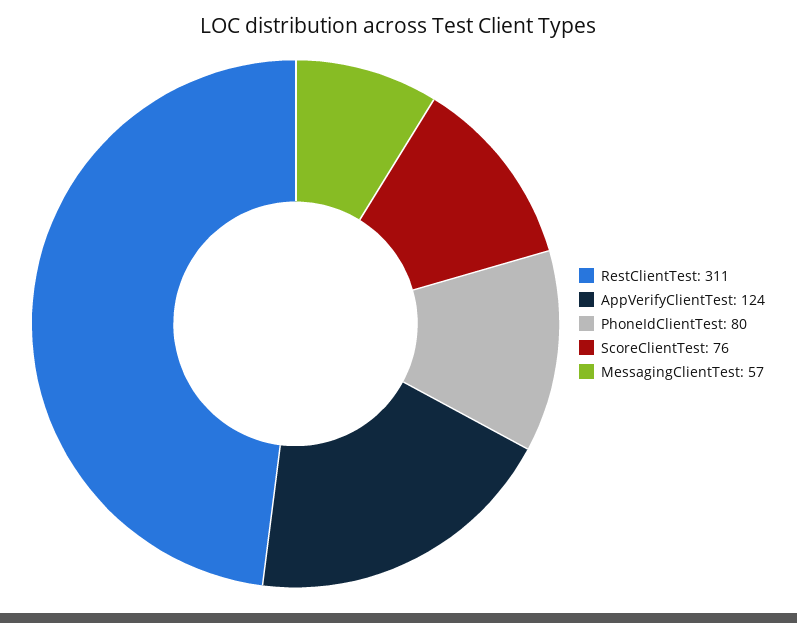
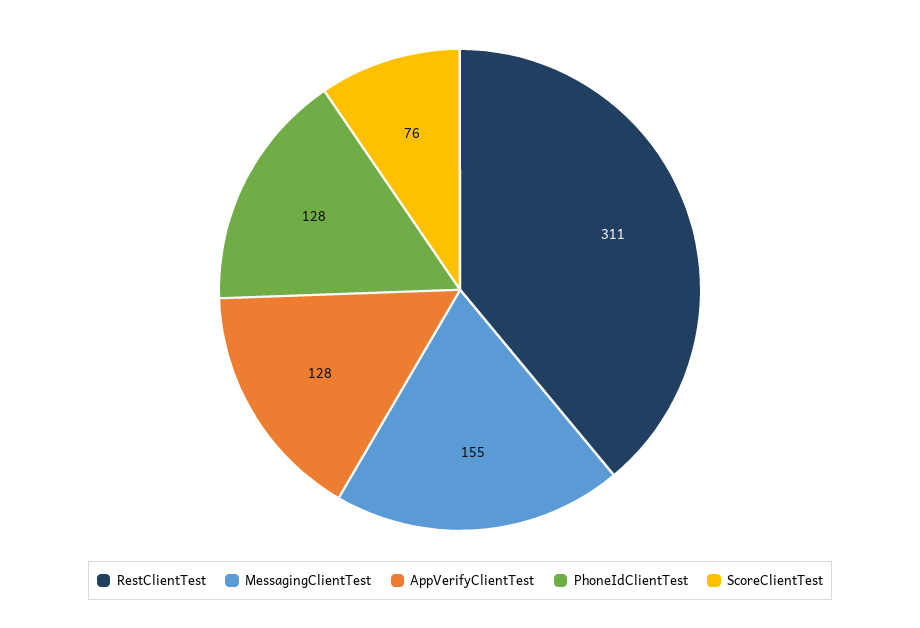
AppVerifyClientTest: 124 -> 128
PhoneIdClientTest: 80 -> 128
MessagingClientTest: 57 -> 155

